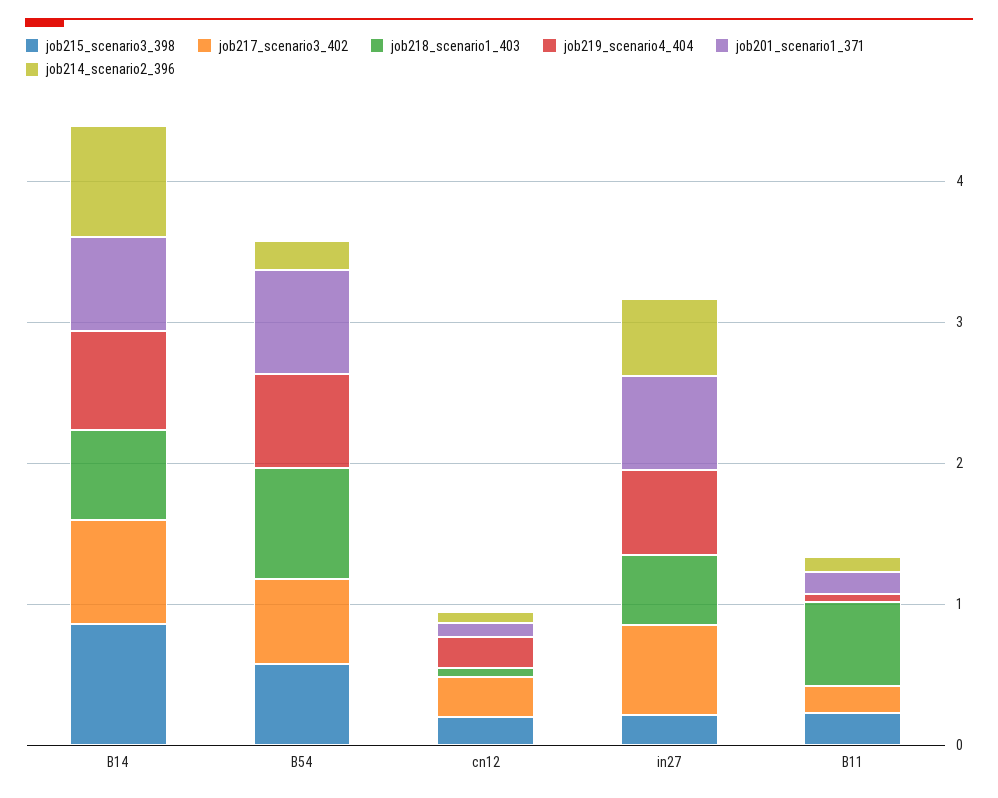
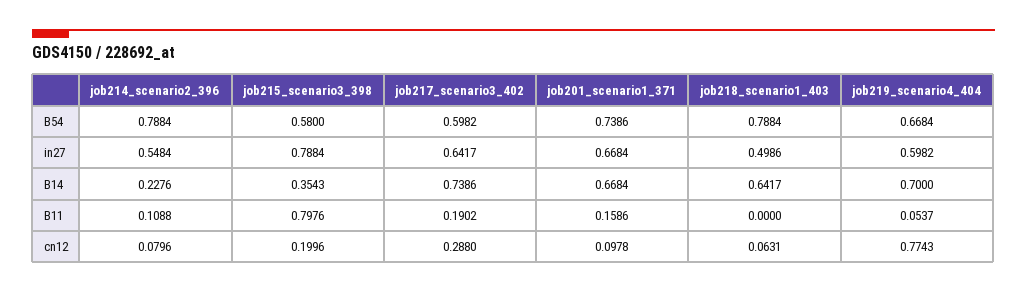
job215_scenario3_398, B14: 0.8 -> 0.3543
job214_scenario2_396, B14: 0.8 -> 0.2276
job214_scenario2_396, B54: 0.2 -> 0.7884
job219_scenario4_404, cn12: 0.2 -> 0.7743
job215_scenario3_398, in27: 0.2 -> 0.7884
job215_scenario3_398, B11: 0.2 -> 0.7976
job218_scenario1_403, B11: 0.6 -> 0

